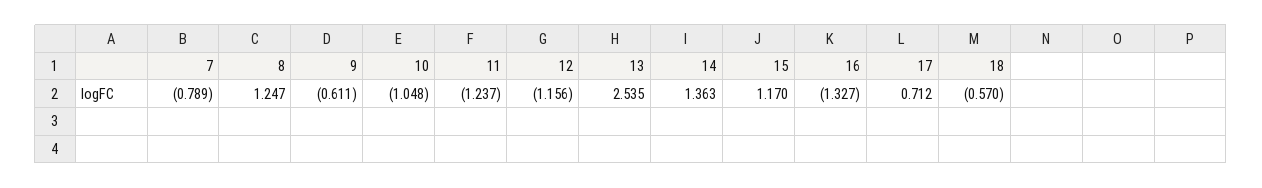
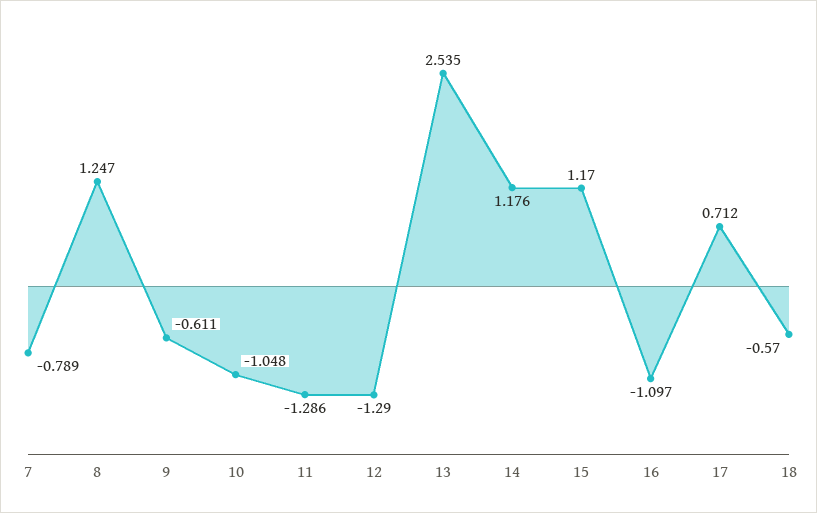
11: -1.237 -> -1.286
12: -1.156 -> -1.29
14: 1.363 -> 1.176
16: -1.327 -> -1.097

